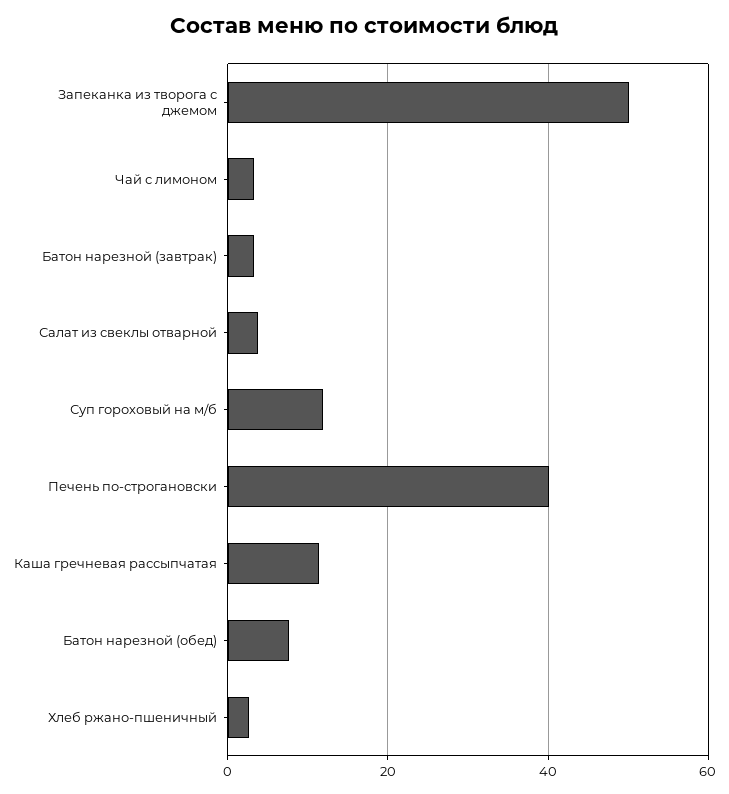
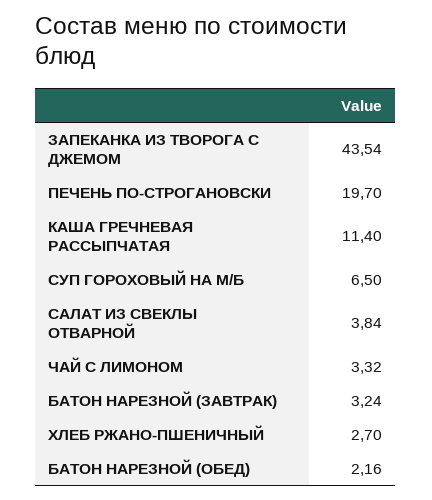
Запеканка из творога с джемом: 50 -> 43.54
Суп гороховый на м/б: 12 -> 6.5
Печень по-строгановски: 40 -> 19.7
Батон нарезной (обед): 8 -> 2.16

